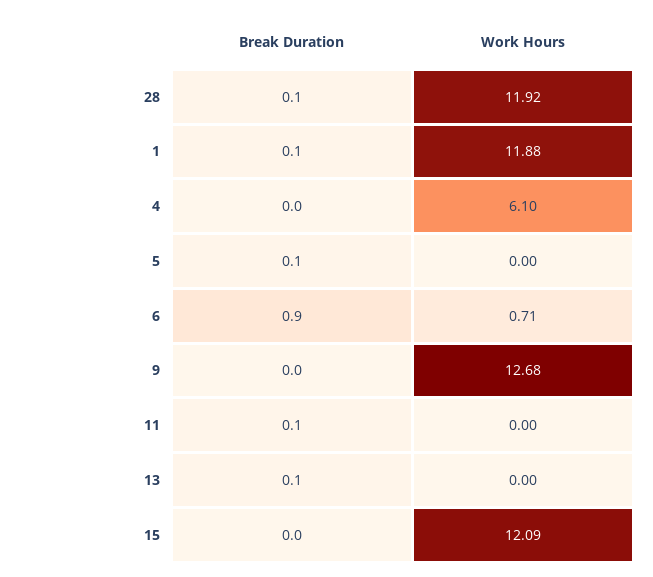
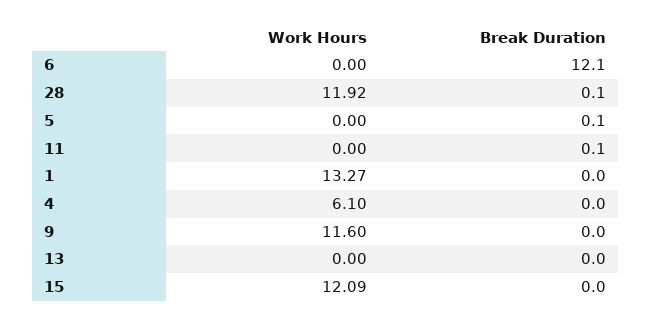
Break Duration, 1: 0.1 -> 0
Work Hours, 1: 11.88 -> 13.27
Break Duration, 6: 0.9 -> 12.1
Work Hours, 6: 0.71 -> 0
Work Hours, 9: 12.68 -> 11.6
Break Duration, 13: 0.1 -> 0

